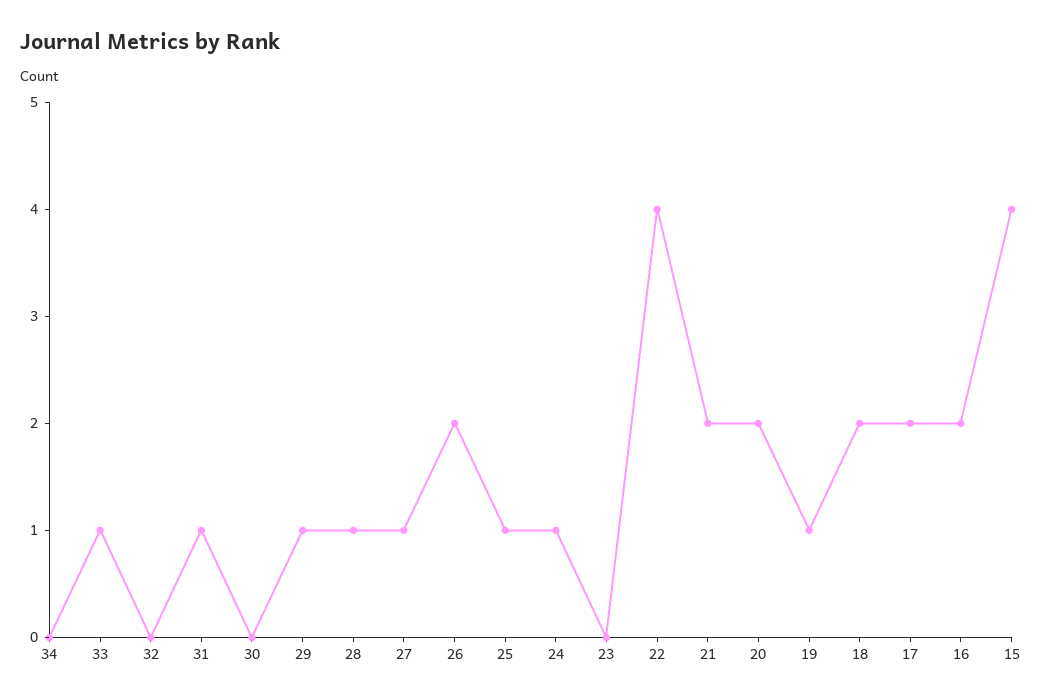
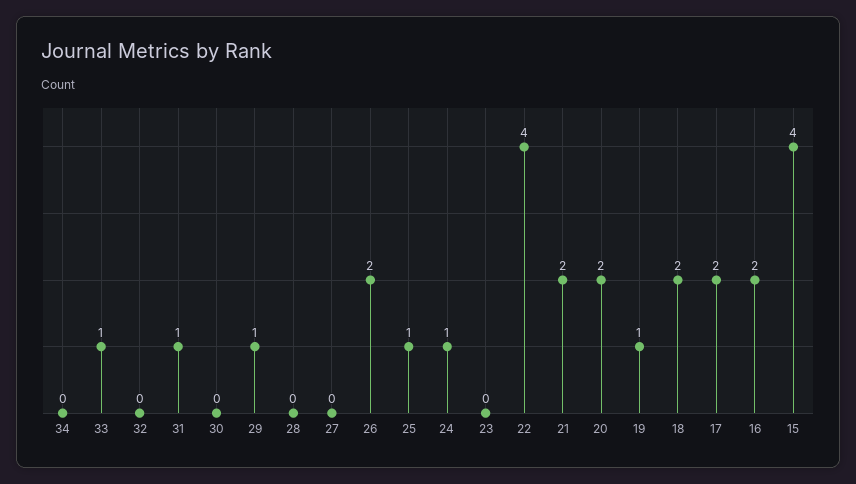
28: 1 -> 0
27: 1 -> 0

